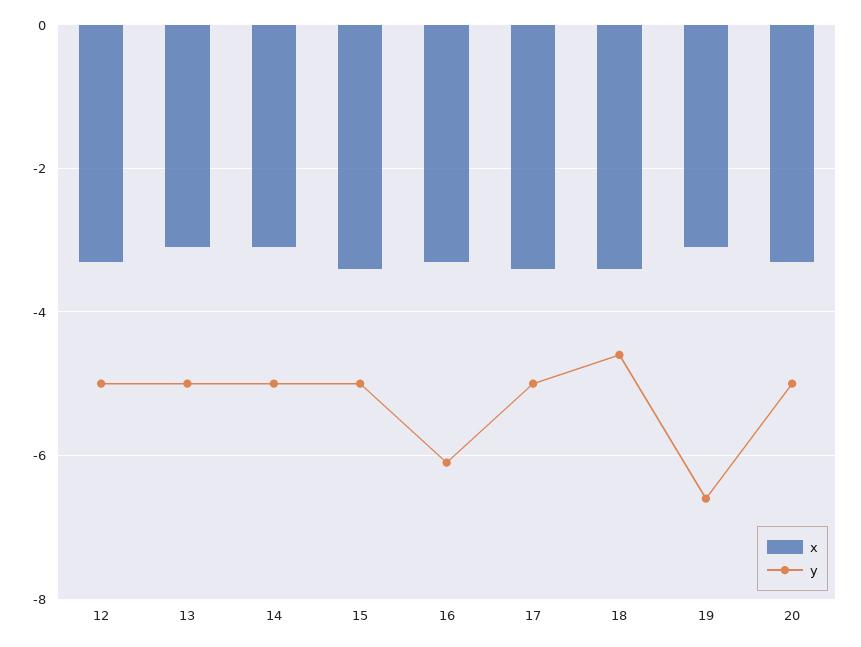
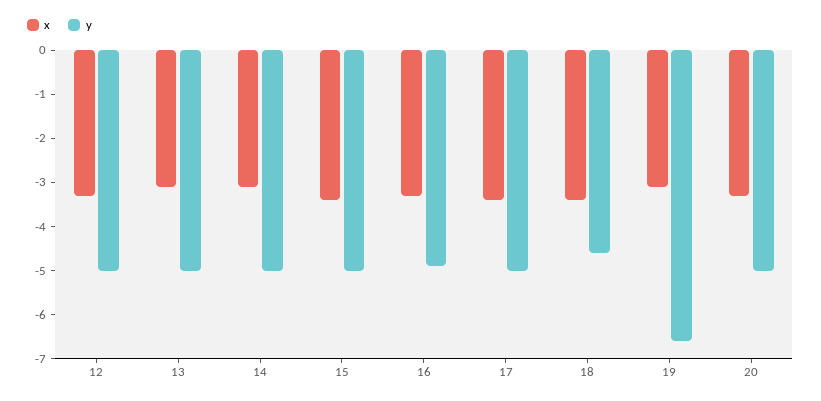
y, 16: -6 -> -5

